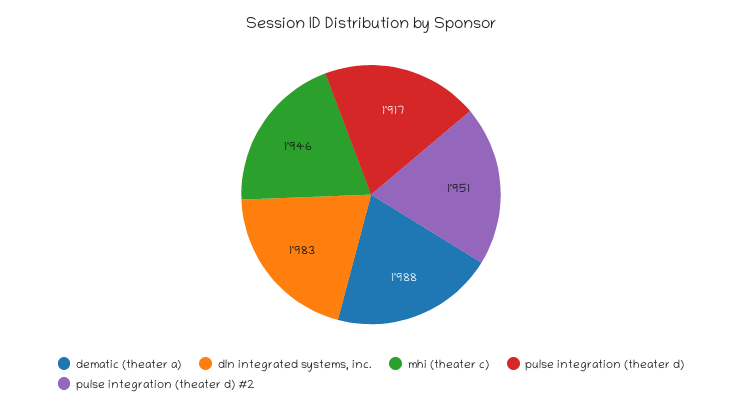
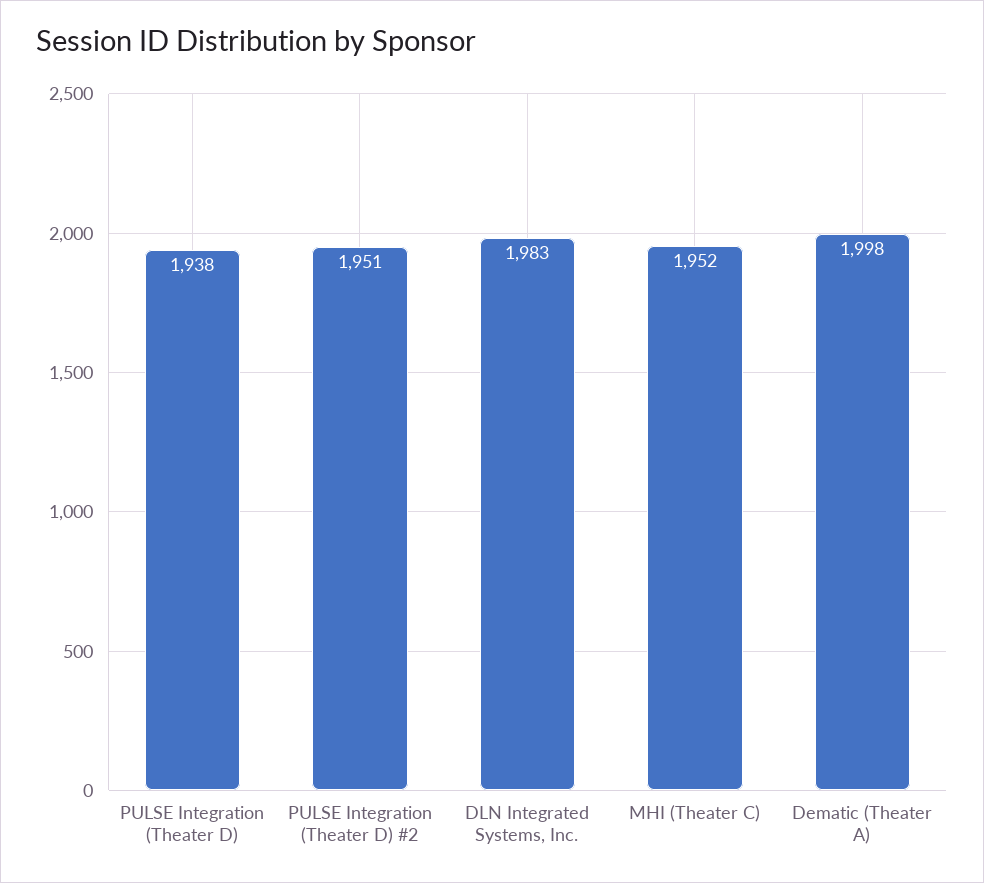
dematic (theater a): 1988 -> 1998
mhi (theater c): 1946 -> 1952
pulse integration (theater d): 1917 -> 1938

